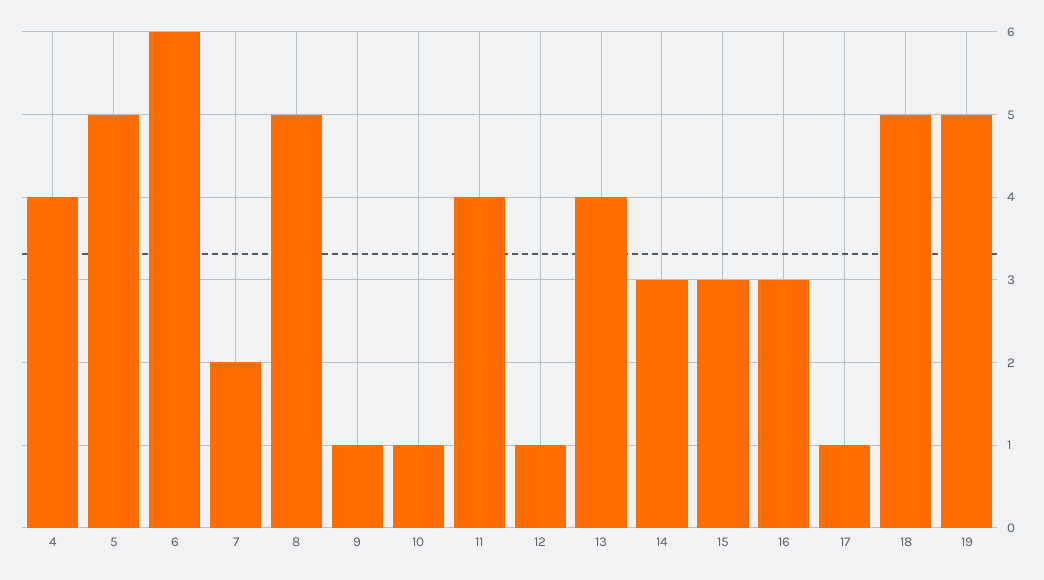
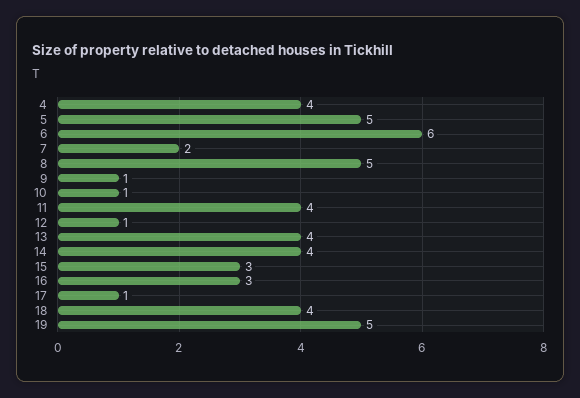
14: 3 -> 4
18: 5 -> 4

